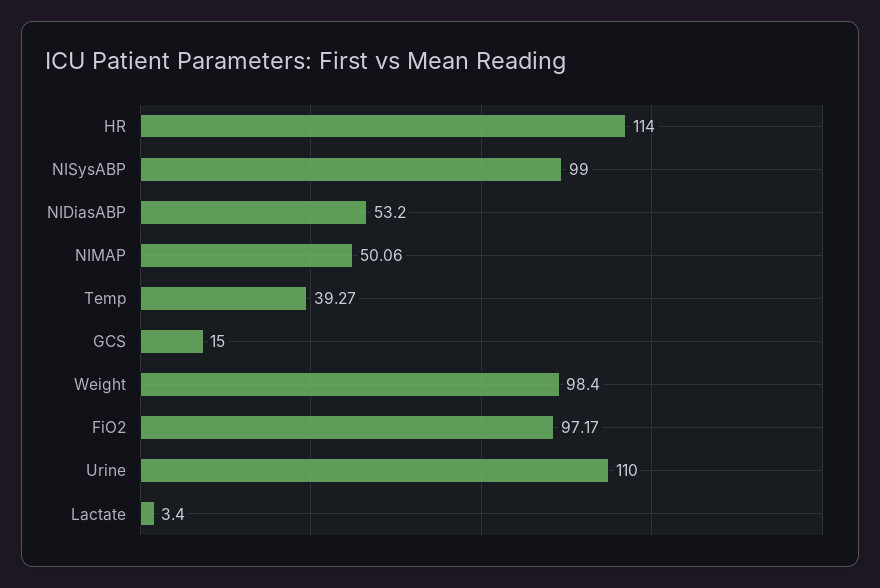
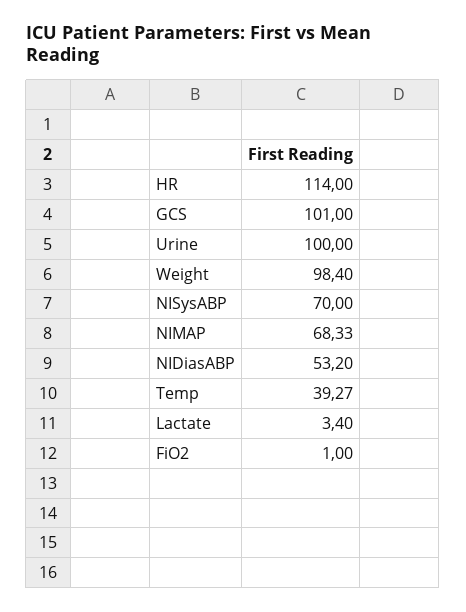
NISysABP: 99 -> 70
NIMAP: 50.06 -> 68.33
GCS: 15 -> 101
FiO2: 97.17 -> 1
Urine: 110 -> 100

